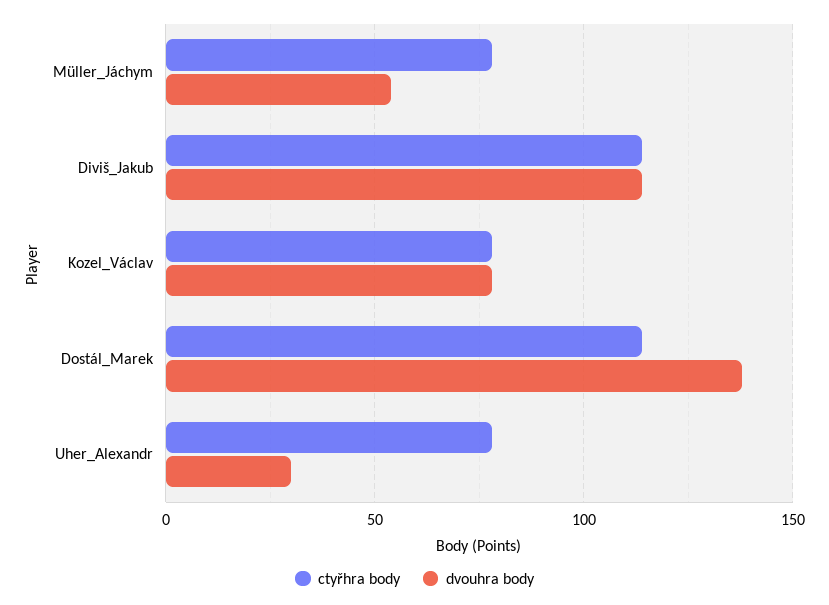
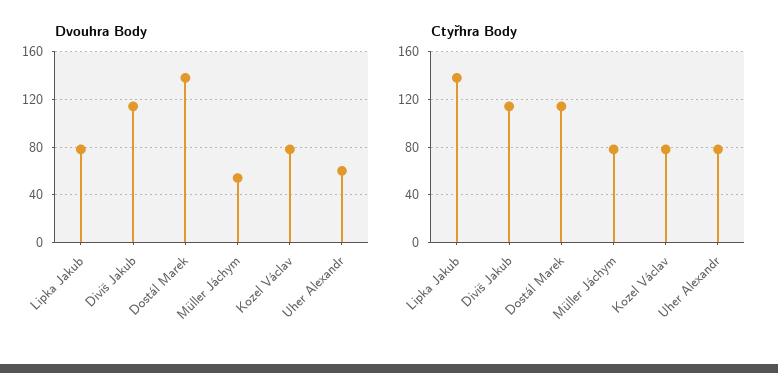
dvouhra body, Uher_Alexandr: 30 -> 60
dvouhra body, Lipka Jakub: none -> 80
ctyřhra body, Lipka Jakub: none -> 140

